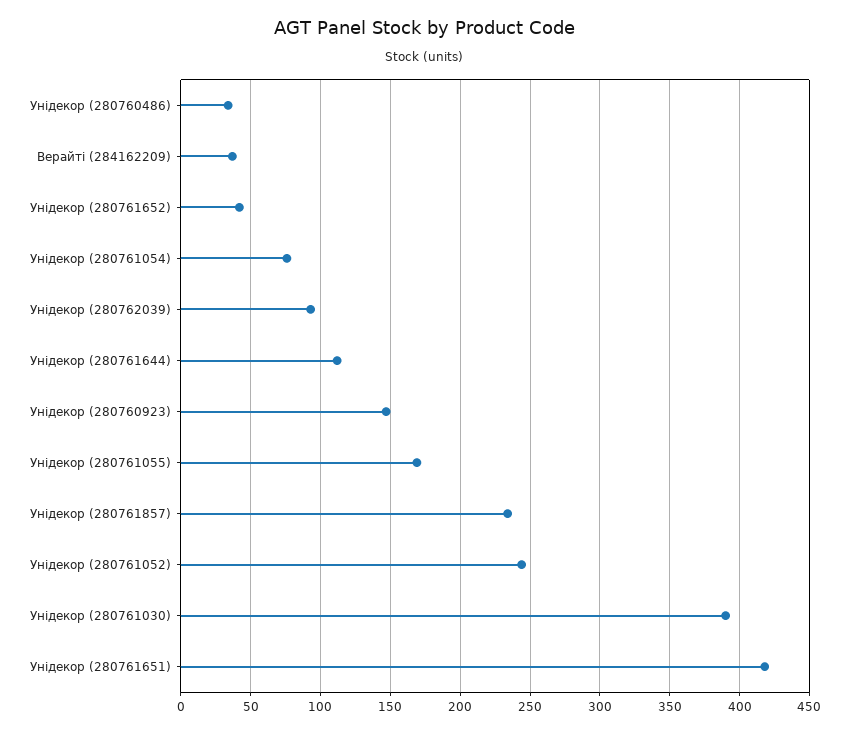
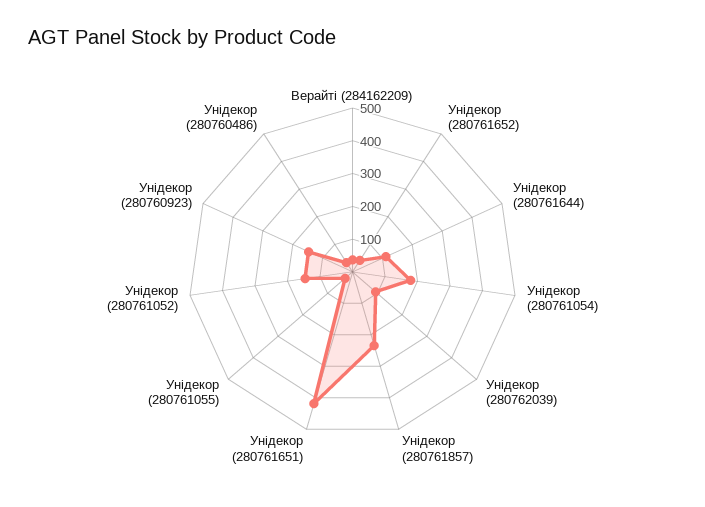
Унідекор (280761054): 75 -> 175
Унідекор (280761055): 170 -> 25
Унідекор (280761052): 245 -> 150
Унідекор (280761030): 390 -> none

